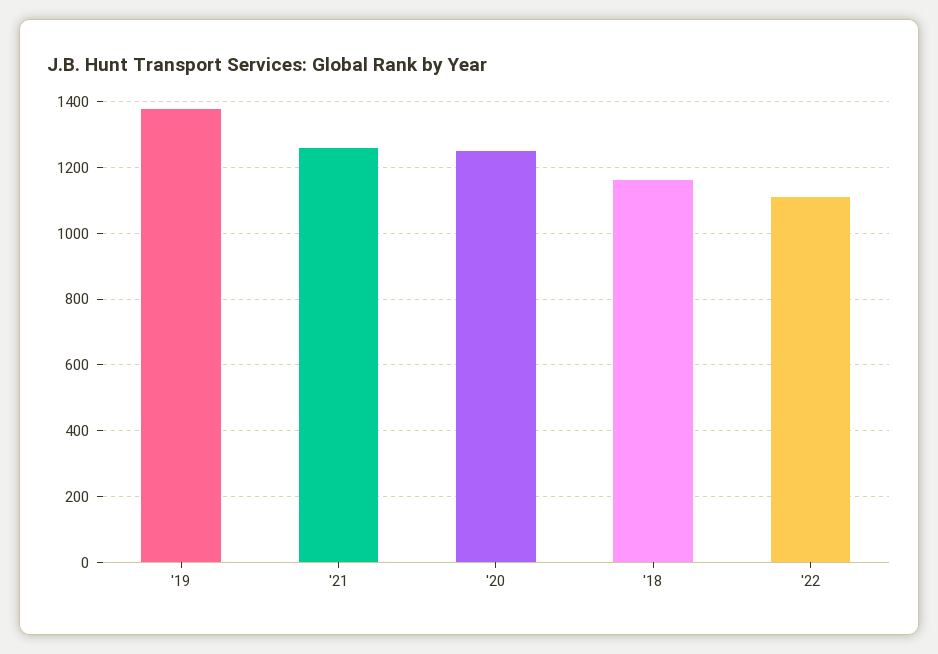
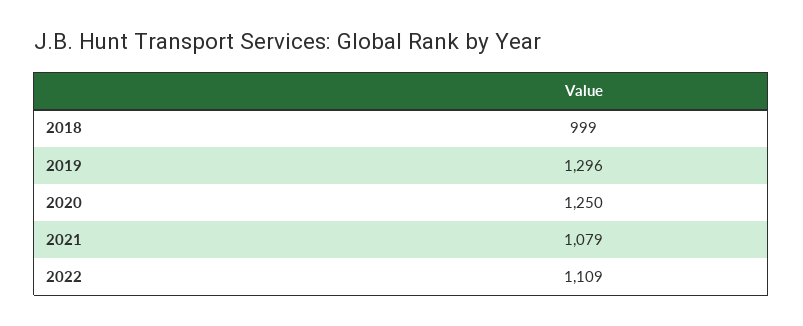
'19: 1380 -> 1296
'21: 1260 -> 1079
'18: 1160 -> 999

